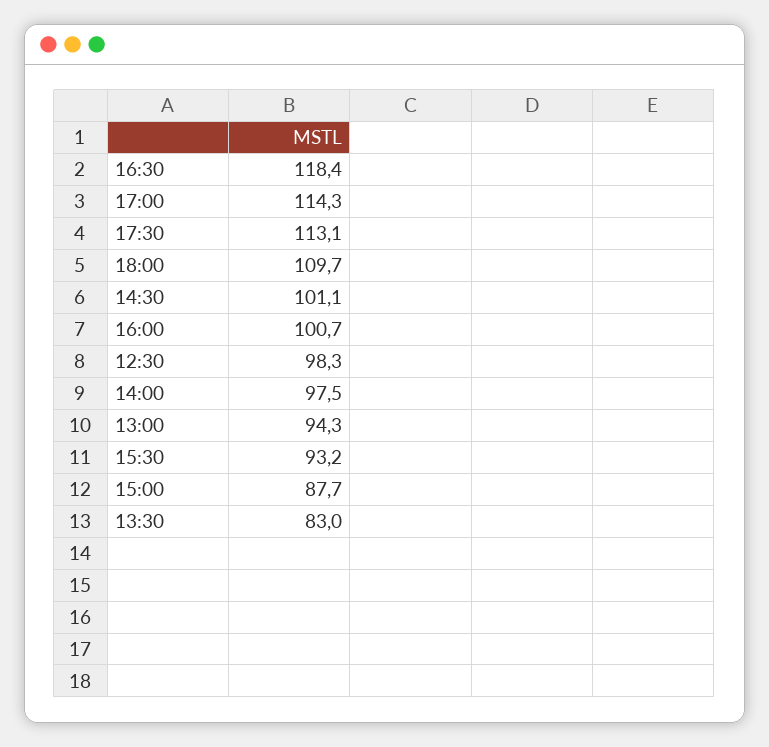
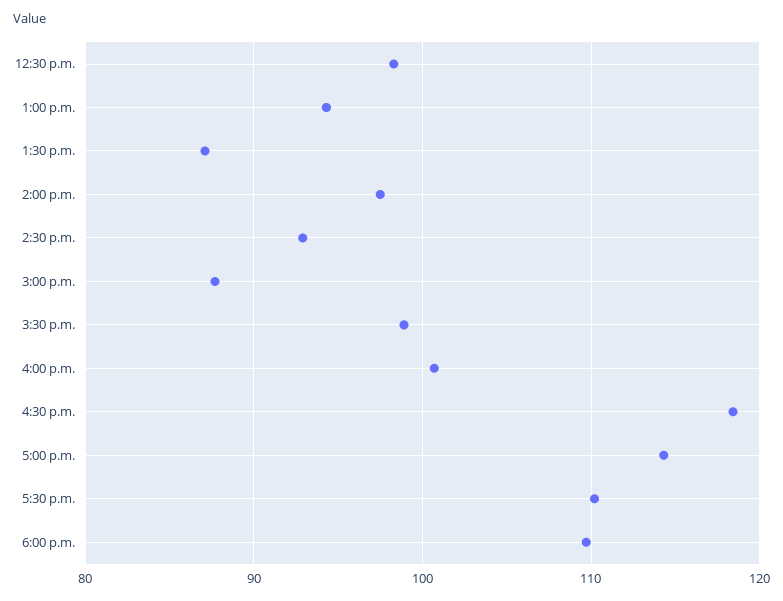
17:30: 113.1 -> 110
14:30: 101.1 -> 93
15:30: 93.2 -> 99
13:30: 83 -> 87

